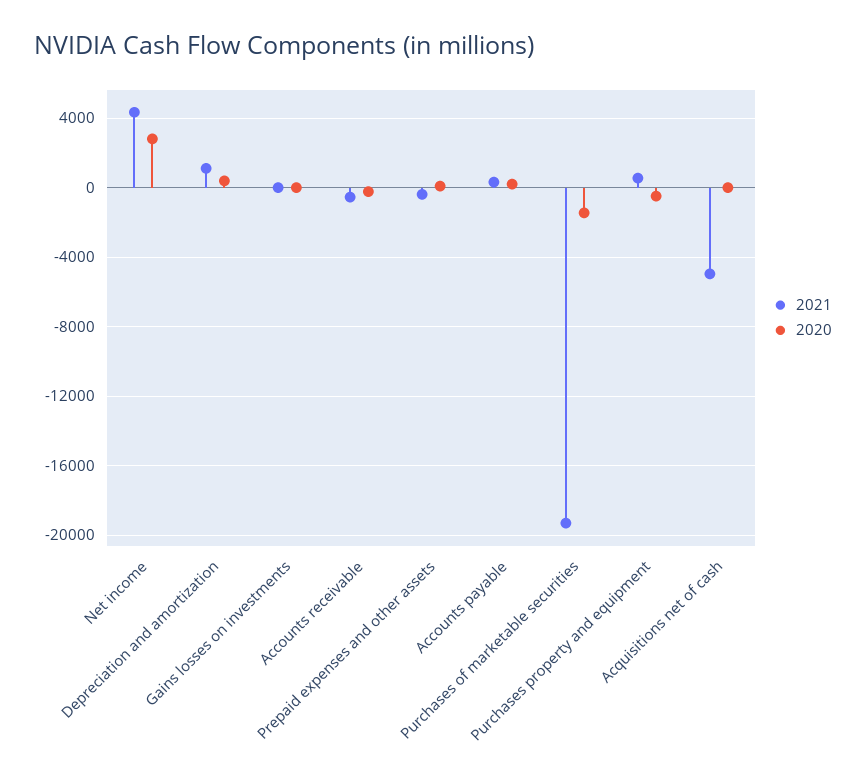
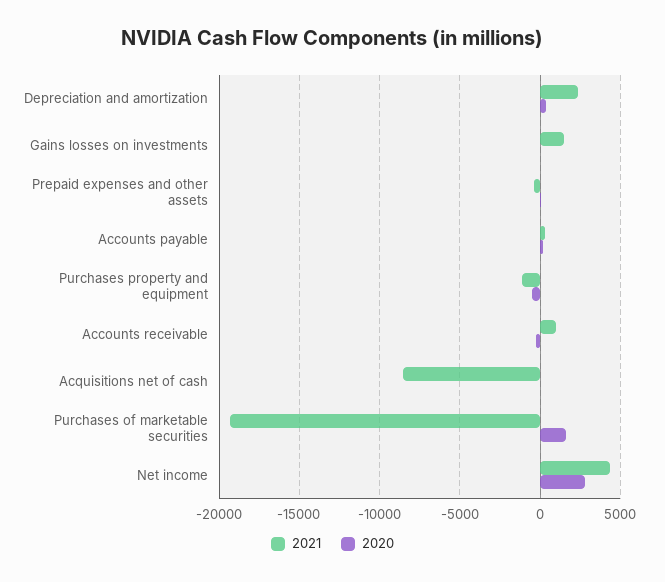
2021, Depreciation and amortization: 1000 -> 2500
2021, Gains losses on investments: 0 -> 1500
2021, Accounts receivable: -500 -> 1000
2020, Purchases of marketable securities: -1500 -> 1500
2021, Purchases property and equipment: 500 -> -1000
2021, Acquisitions net of cash: -5000 -> -8500

